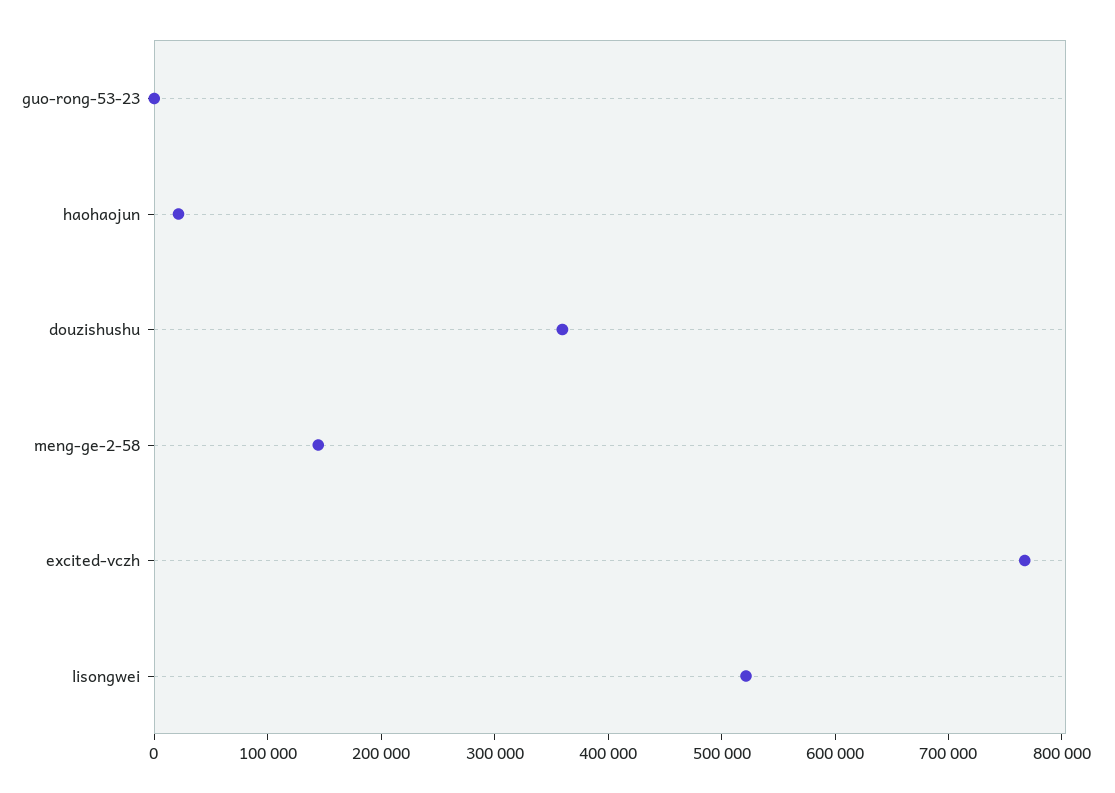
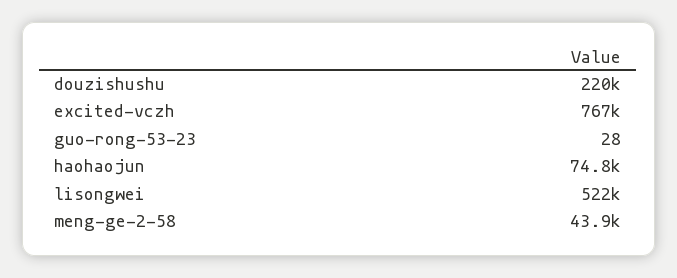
haohaojun: 20000 -> 74800
douzishushu: 360000 -> 220000
meng-ge-2-58: 140000 -> 43900

